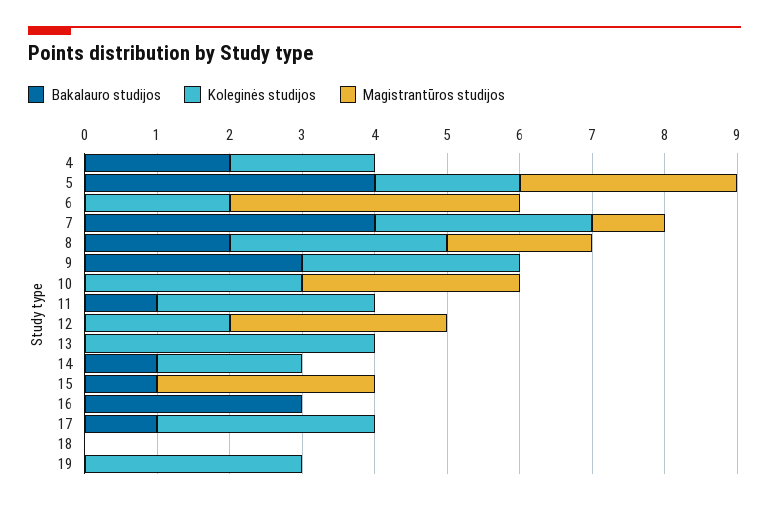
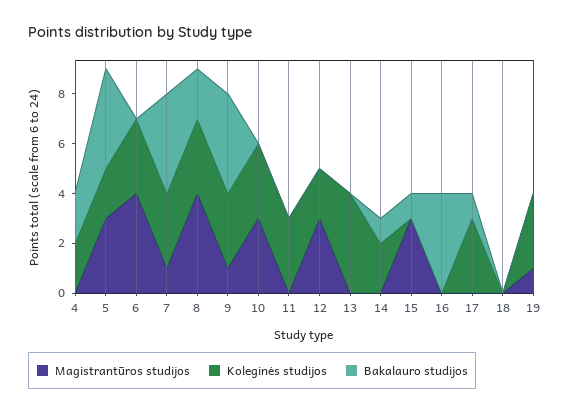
Koleginės studijos, 6: 2 -> 3
Magistrantūros studijos, 8: 2 -> 4
Bakalauro studijos, 9: 3 -> 4
Magistrantūros studijos, 9: 0 -> 1
Bakalauro studijos, 11: 1 -> 0
Bakalauro studijos, 16: 3 -> 4
Magistrantūros studijos, 19: 0 -> 1

